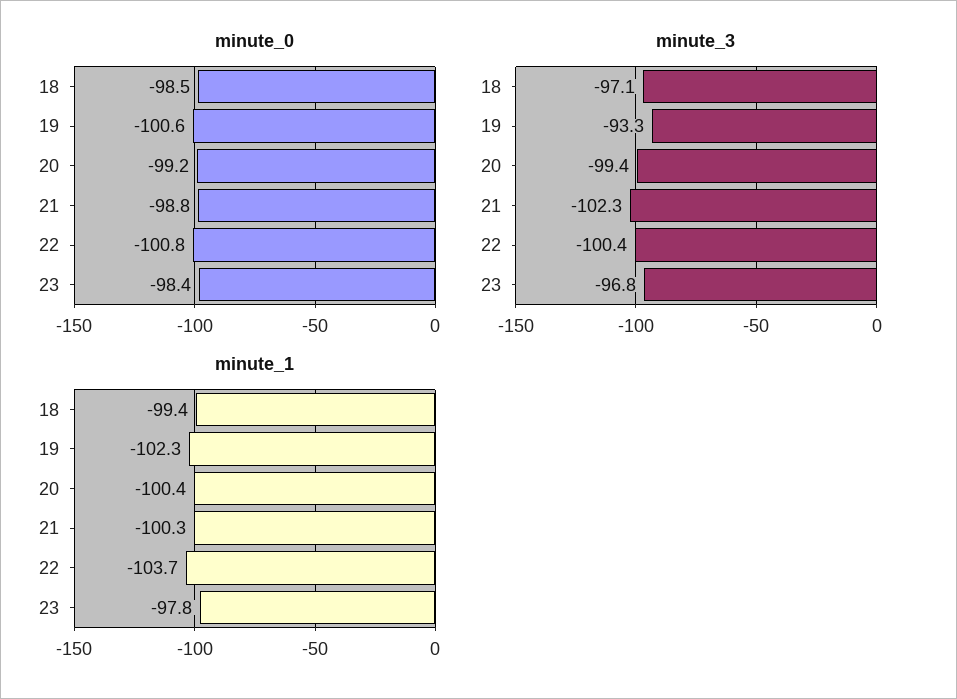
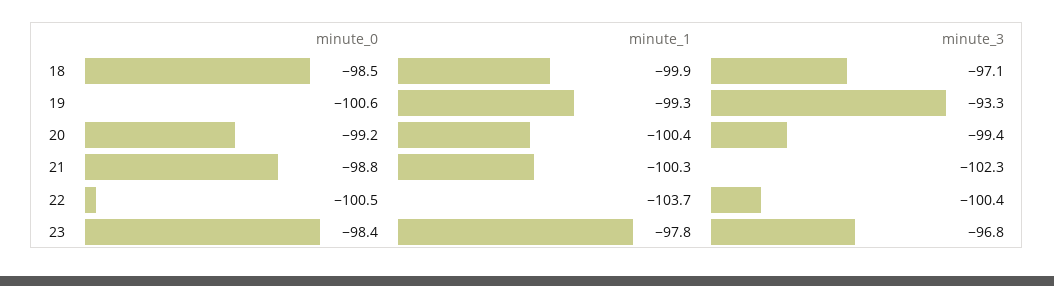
minute_0, 22: -100.8 -> -100.5
minute_1, 18: -99.4 -> -99.9
minute_1, 19: -102.3 -> -99.3

